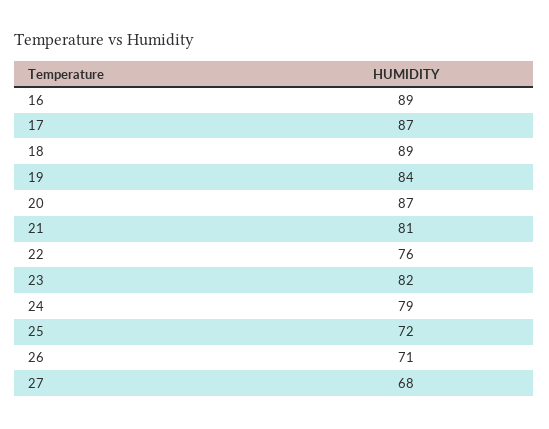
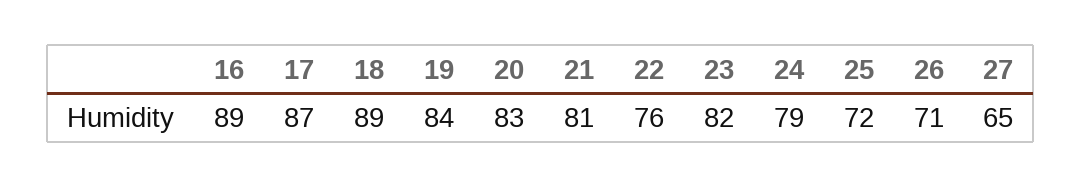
20: 87 -> 83
27: 68 -> 65

